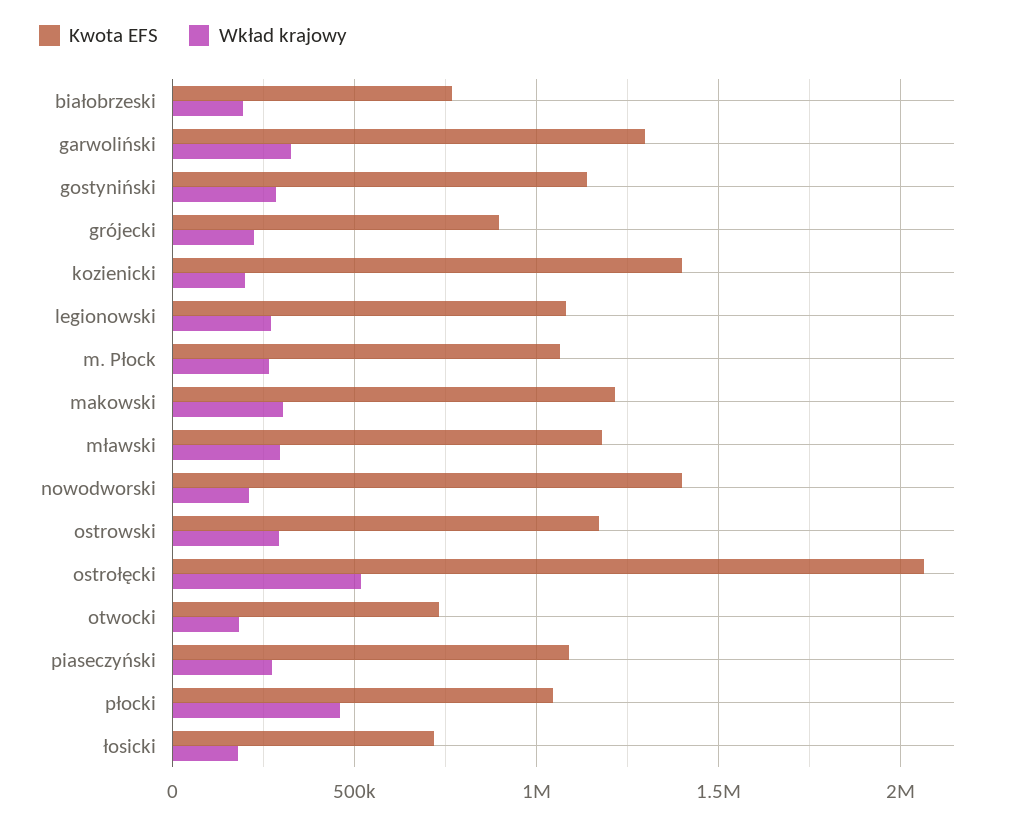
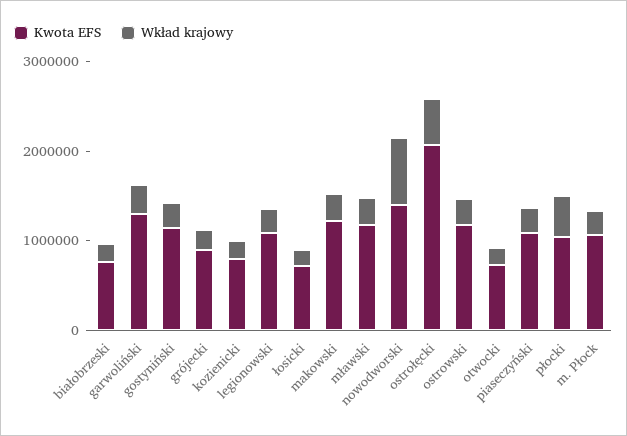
Kwota EFS, kozienicki: 1400000 -> 800000
Wkład krajowy, nowodworski: 200000 -> 800000

